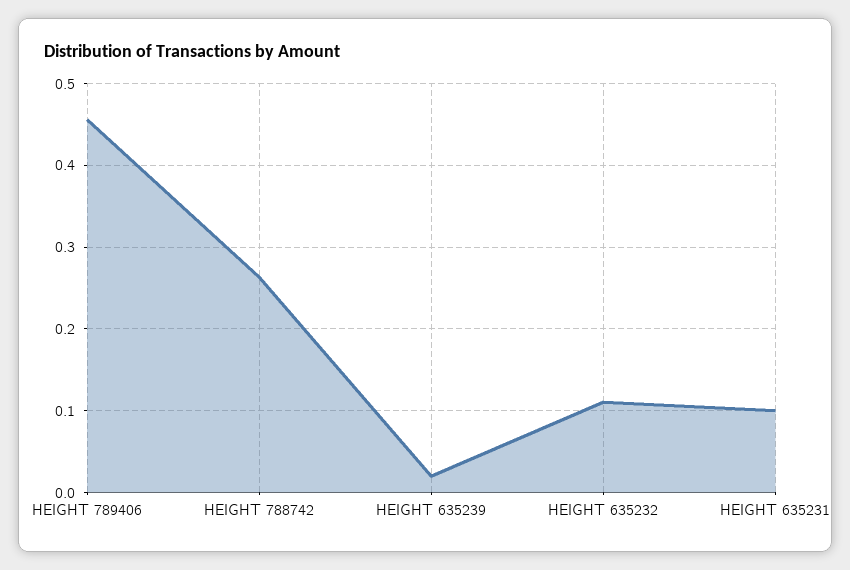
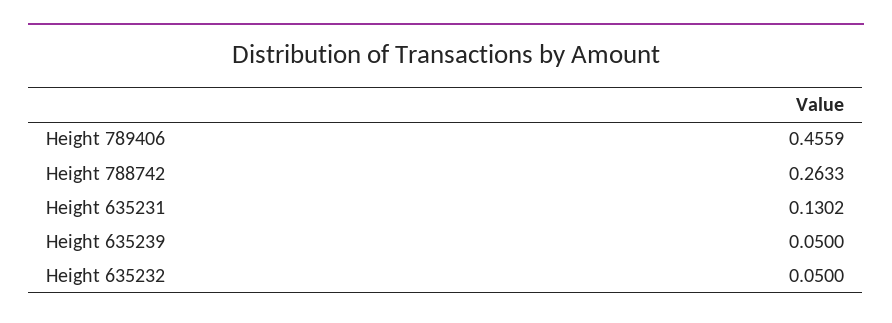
HEIGHT 635239: 0.02 -> 0.05
HEIGHT 635232: 0.11 -> 0.05
HEIGHT 635231: 0.1 -> 0.1302

